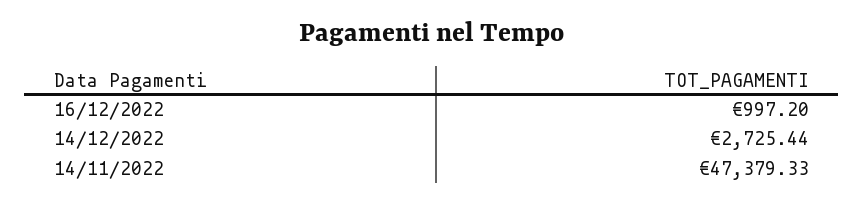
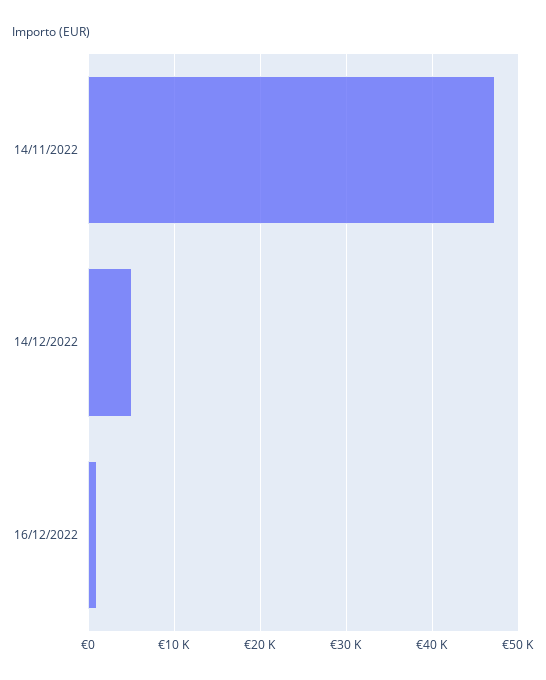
14/12/2022: 2725.44 -> 5000

